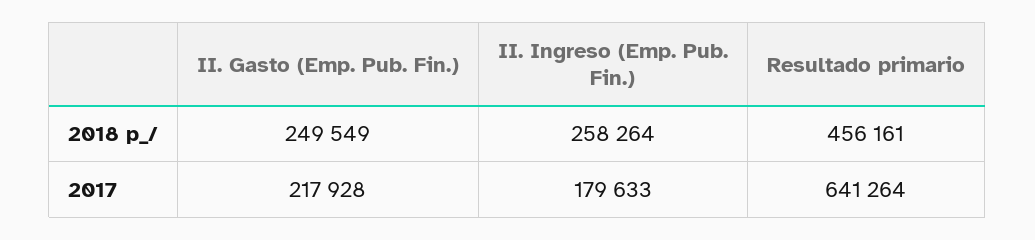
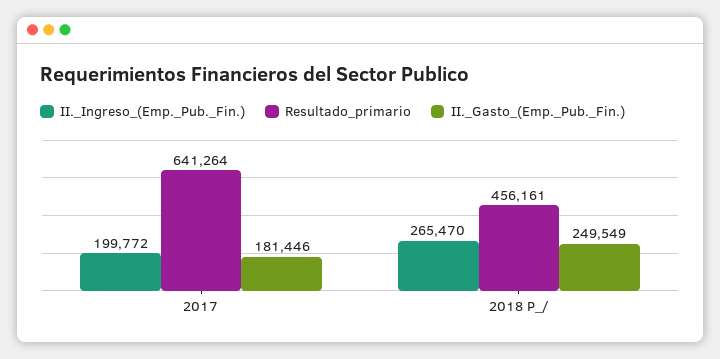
II. Ingreso (Emp. Pub. Fin.), 2018 p_/: 258264 -> 265470
II. Gasto (Emp. Pub. Fin.), 2017: 217928 -> 181446
II. Ingreso (Emp. Pub. Fin.), 2017: 179633 -> 199772

